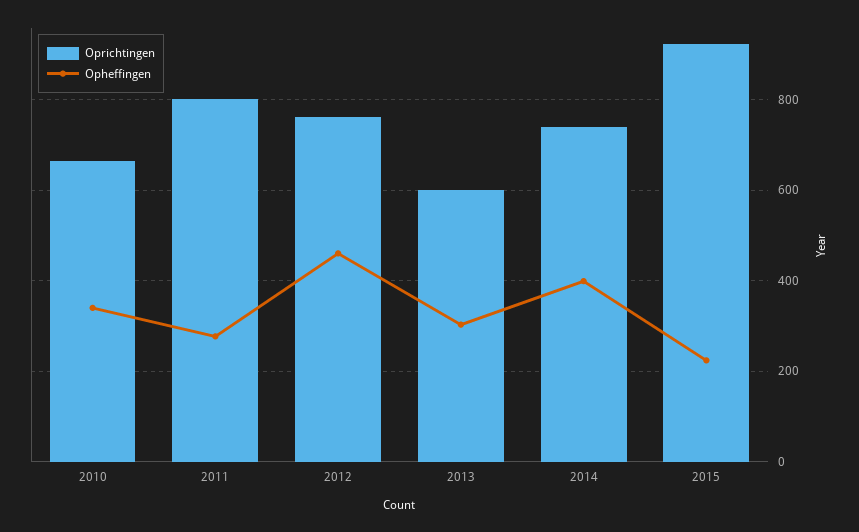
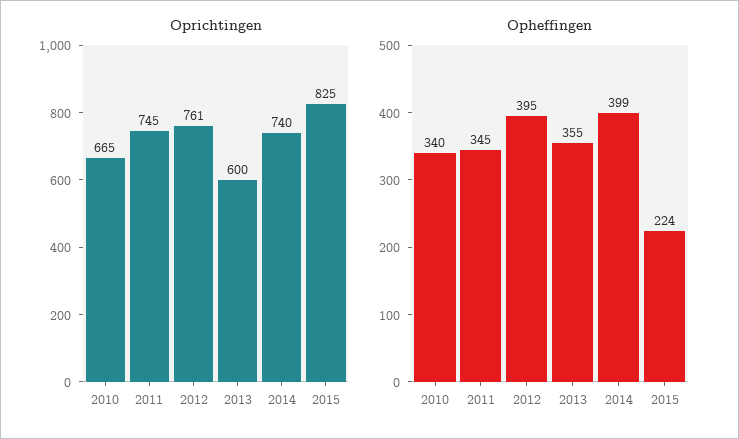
Oprichtingen, 2011: 800 -> 745
Opheffingen, 2011: 280 -> 345
Opheffingen, 2012: 460 -> 395
Opheffingen, 2013: 300 -> 355
Oprichtingen, 2015: 920 -> 825

